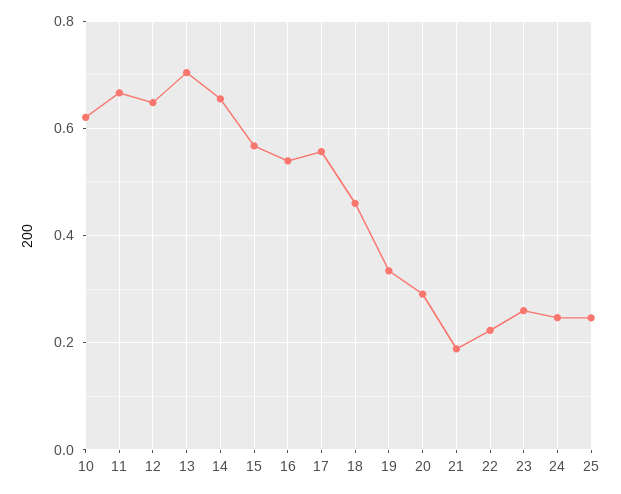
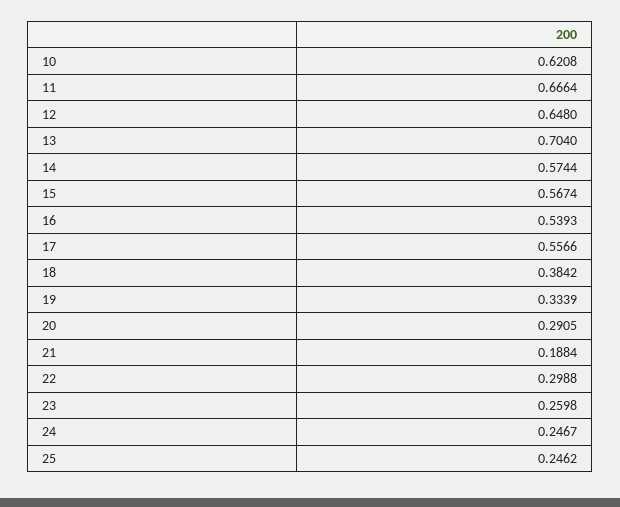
14: 0.66 -> 0.5744
18: 0.46 -> 0.3842
22: 0.22 -> 0.2988

